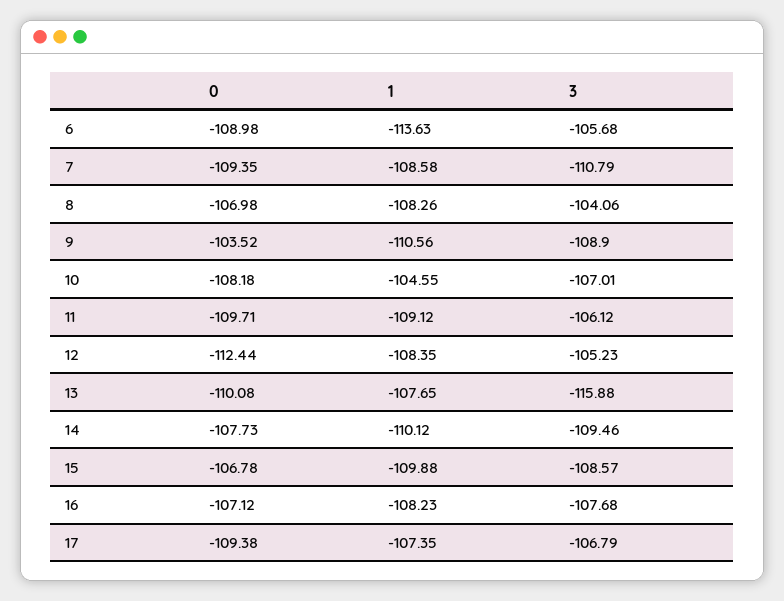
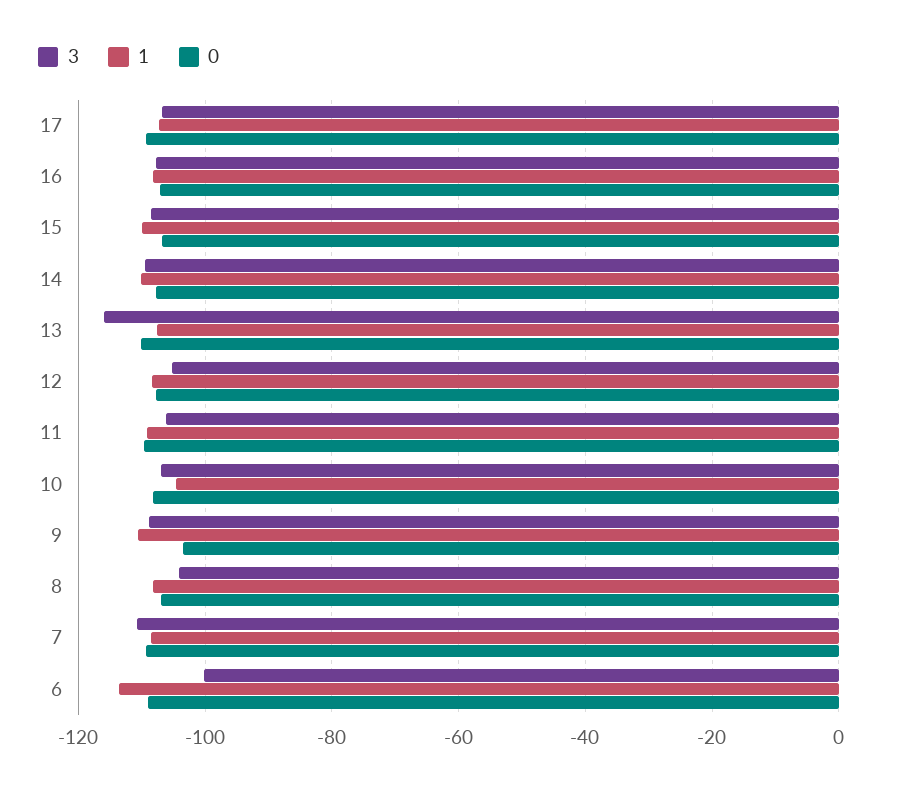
3, 6: -105.68 -> -100
0, 12: -112.44 -> -108

